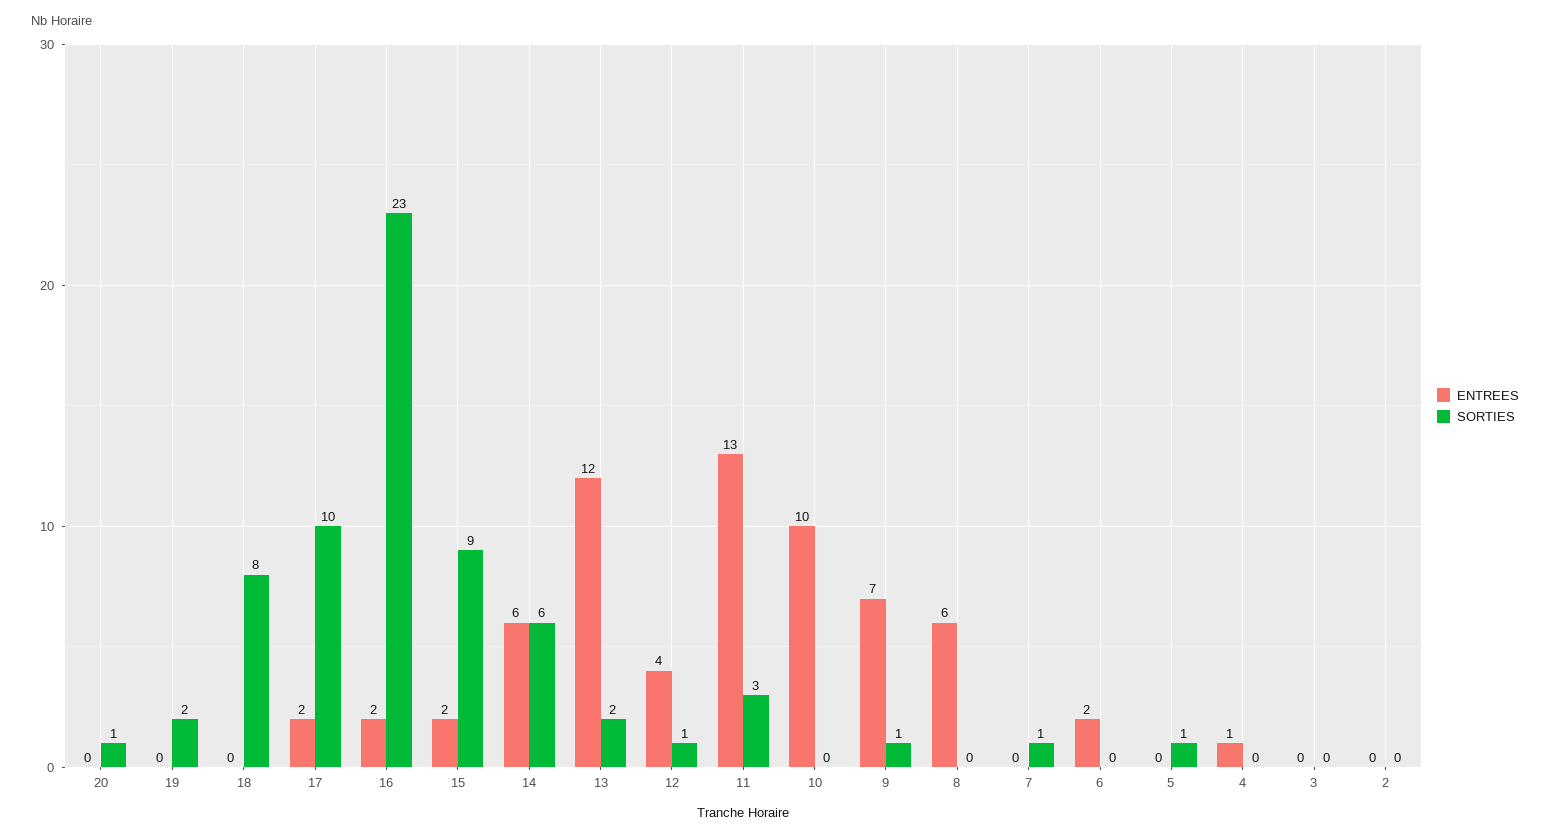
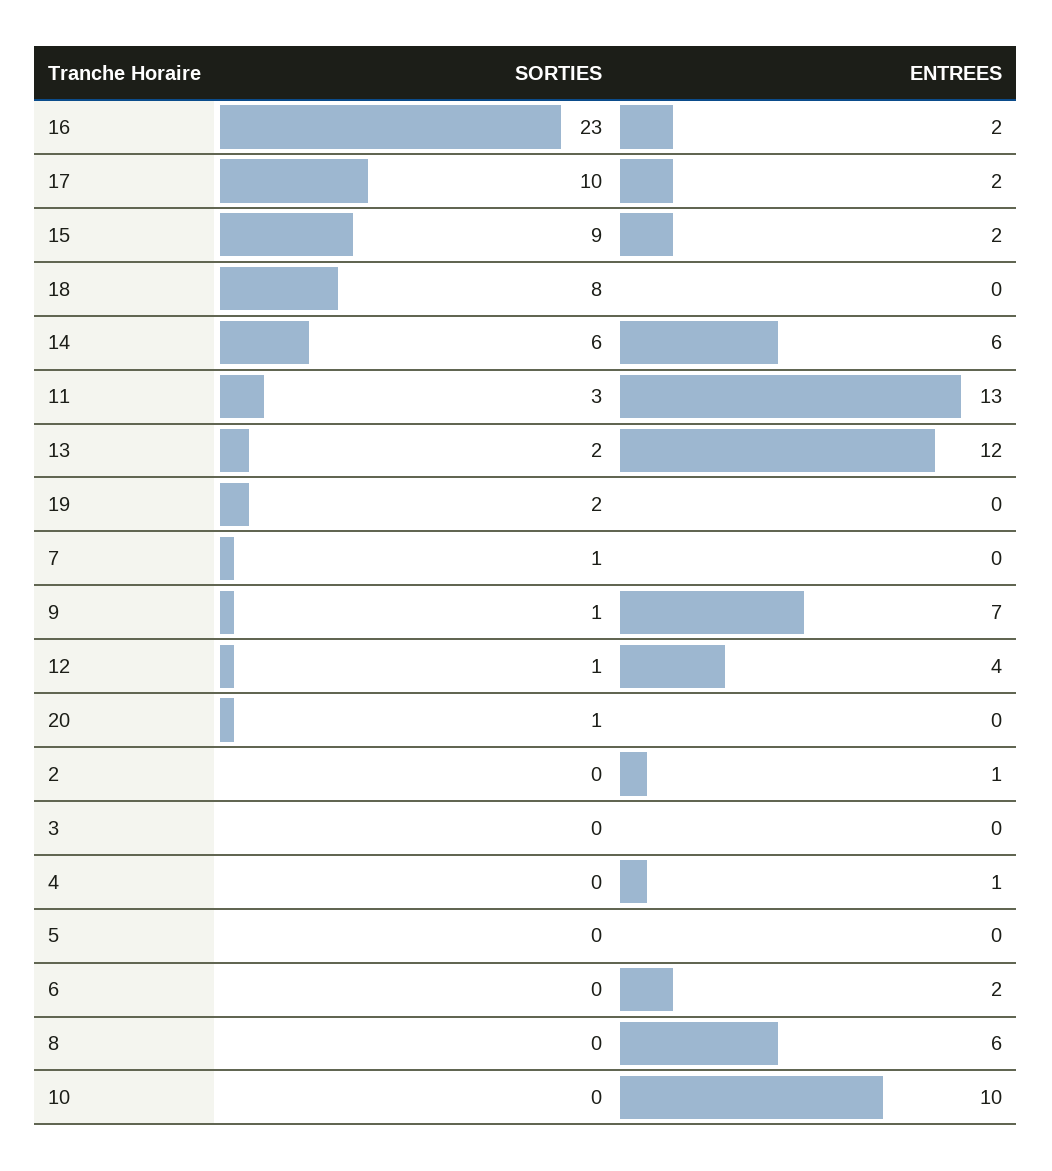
SORTIES, 5: 1 -> 0
ENTREES, 2: 0 -> 1

